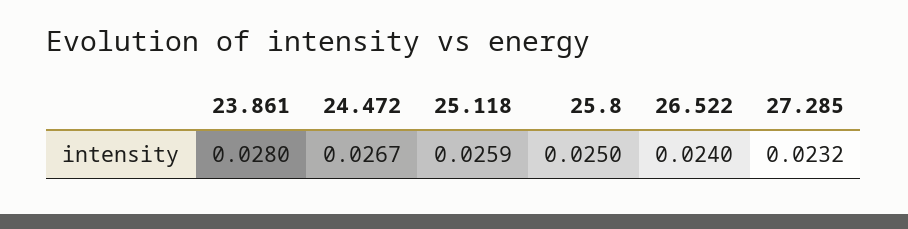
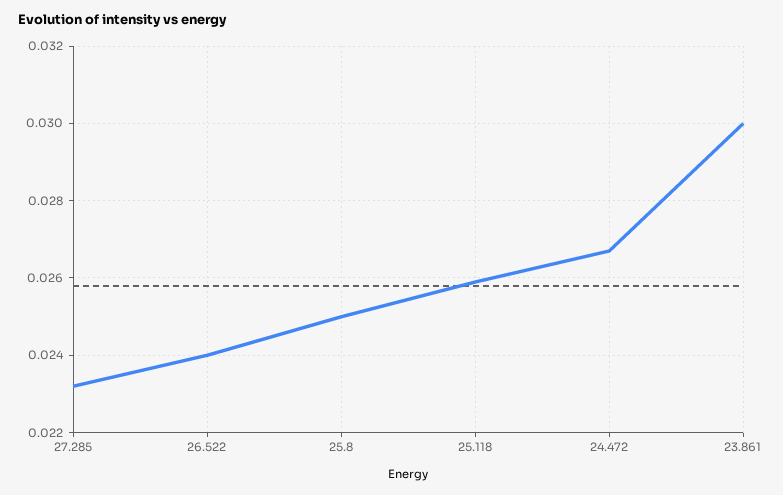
23.861: 0.028 -> 0.03

